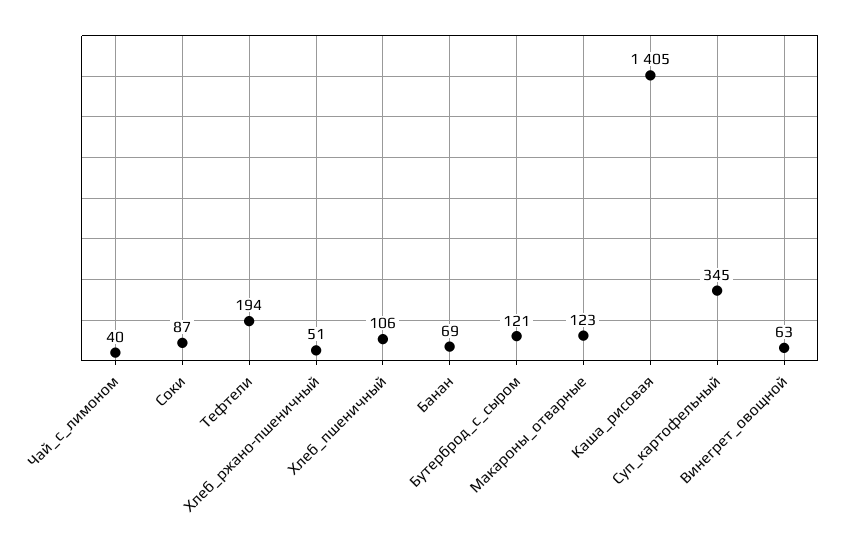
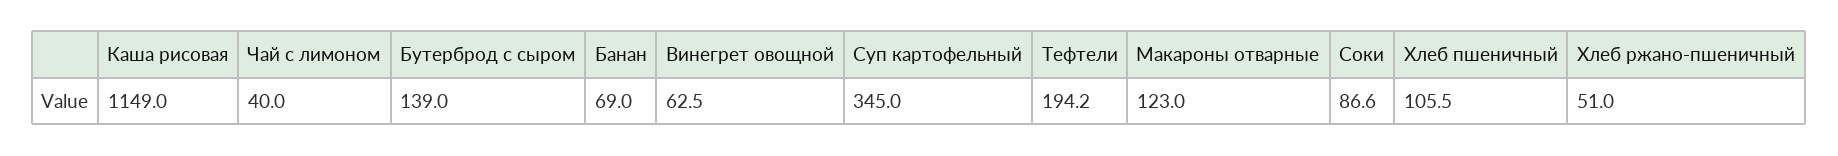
Бутерброд_с_сыром: 121 -> 139
Каша_рисовая: 1405 -> 1149

